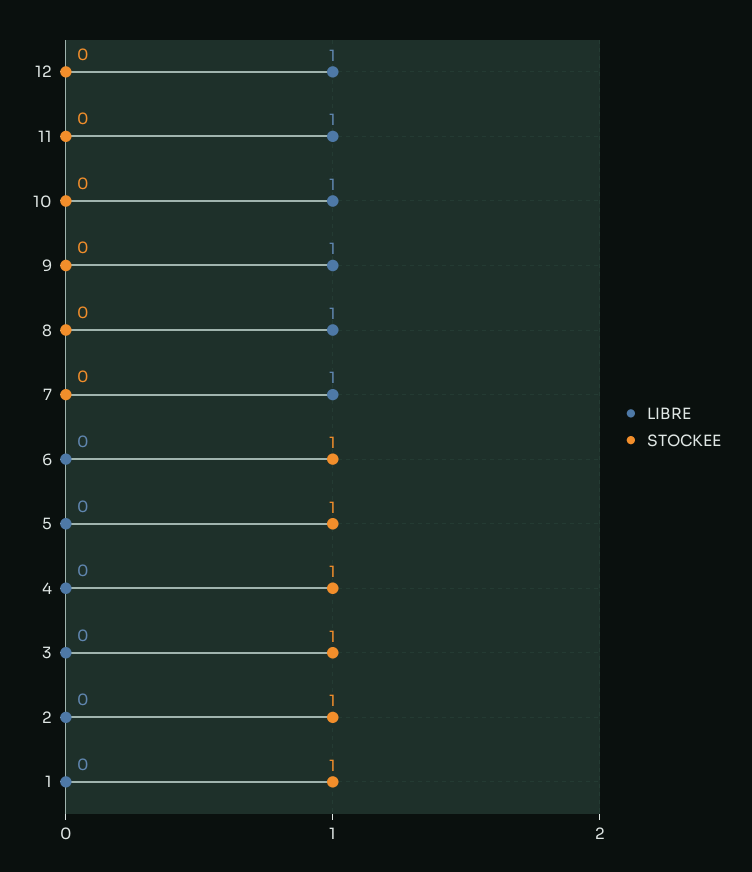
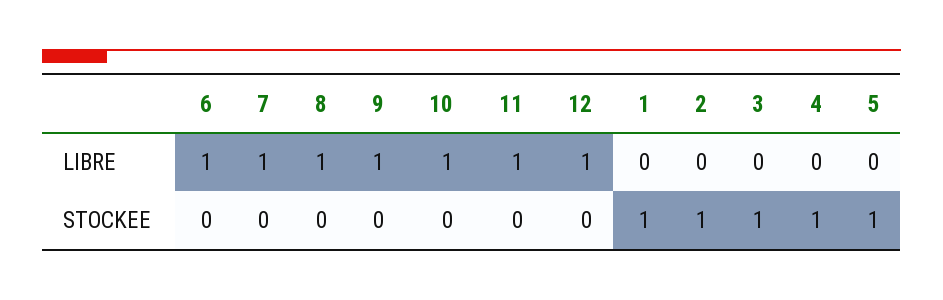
LIBRE, 6: 0 -> 1
STOCKEE, 6: 1 -> 0

